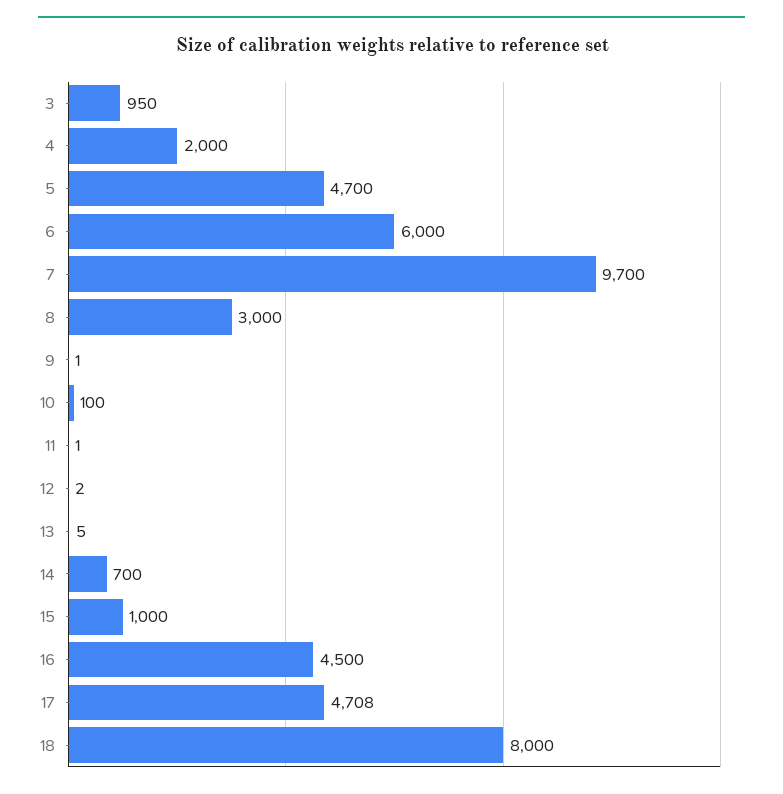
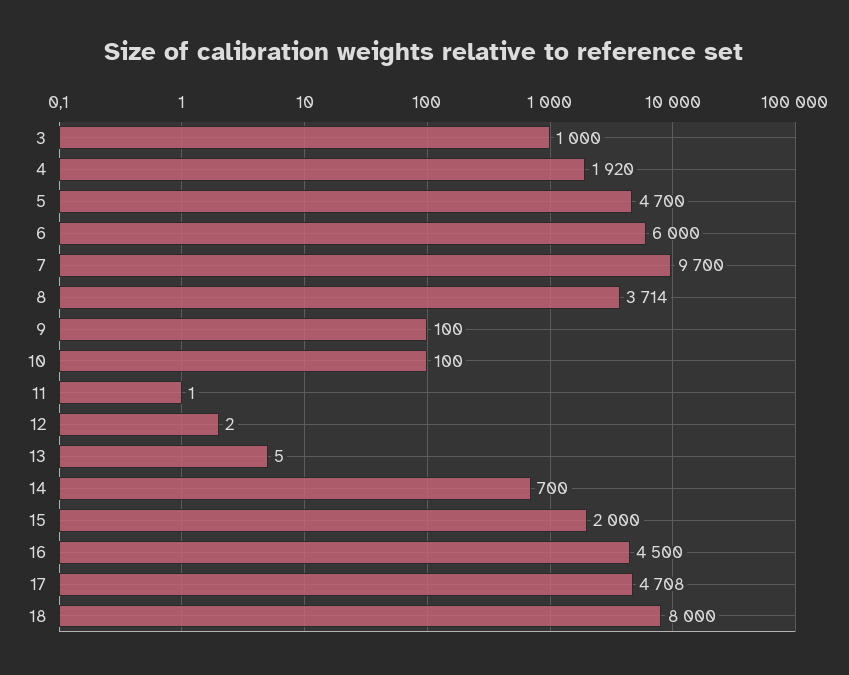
3: 950 -> 1000
4: 2000 -> 1920
8: 3000 -> 3714
9: 1 -> 100
15: 1000 -> 2000

